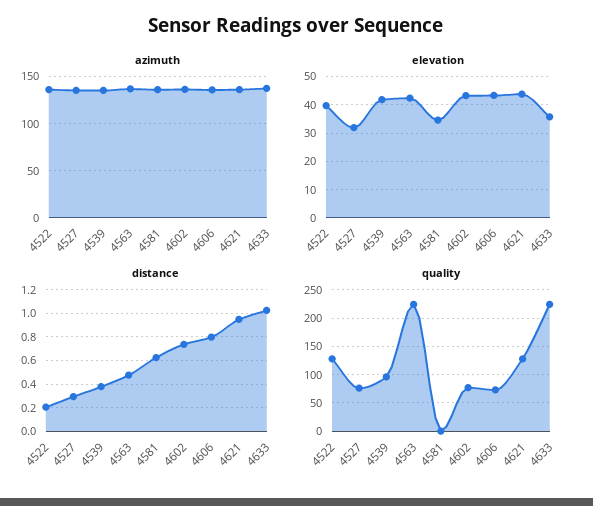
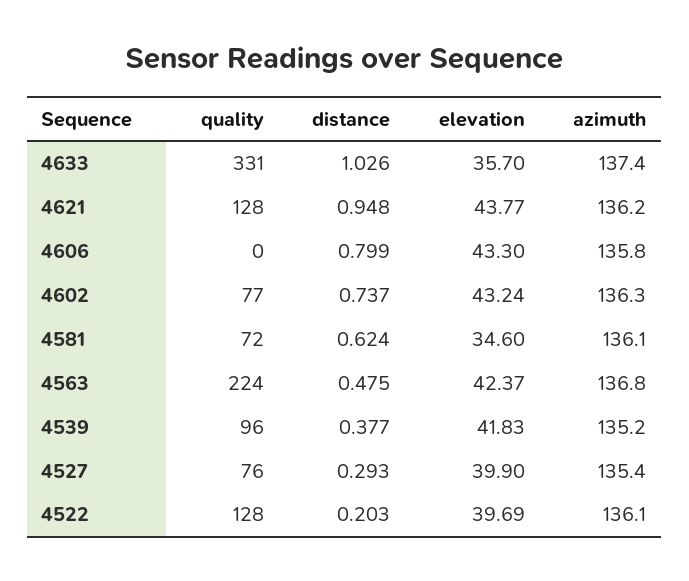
elevation, 4527: 32.5 -> 39.9
quality, 4581: 0 -> 72
quality, 4606: 75 -> 0
quality, 4633: 225 -> 331

